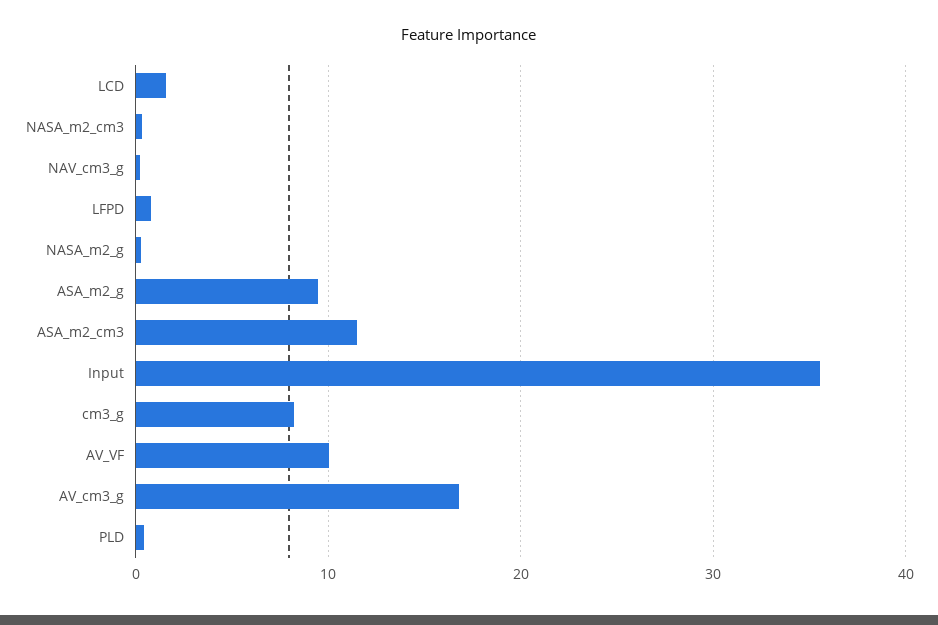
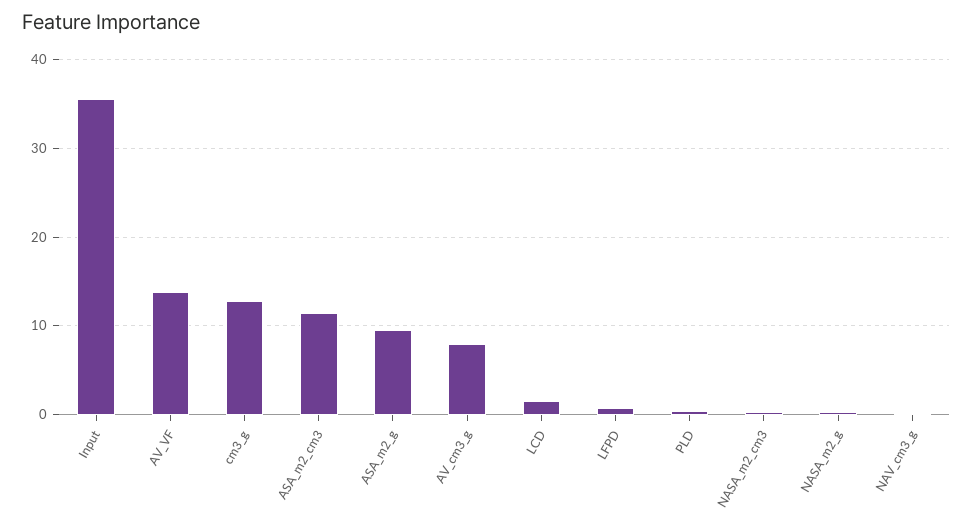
cm3_g: 8 -> 13
AV_VF: 10 -> 14
AV_cm3_g: 17 -> 8

